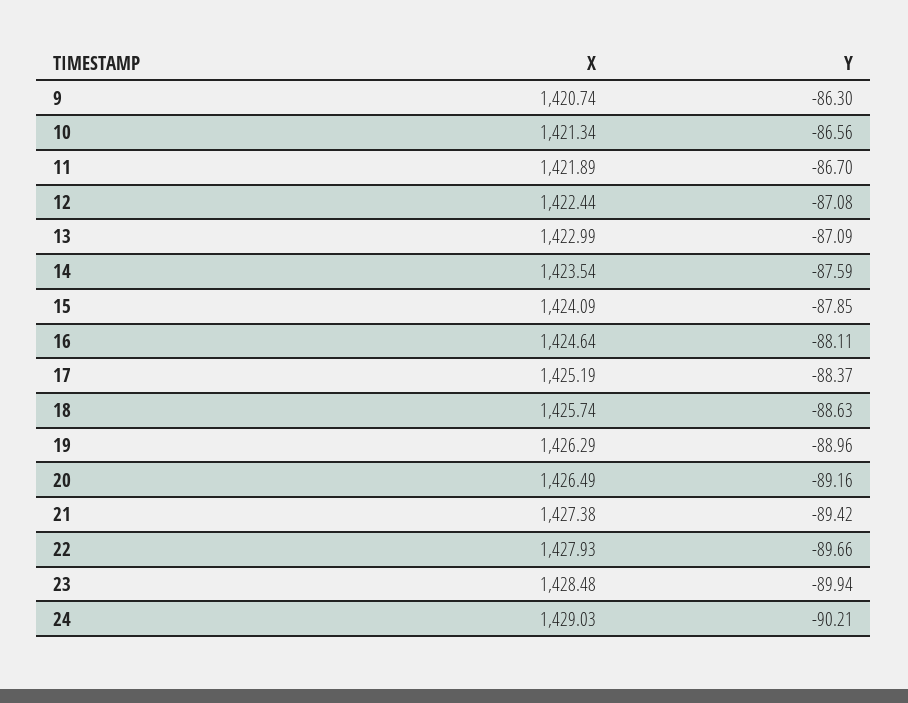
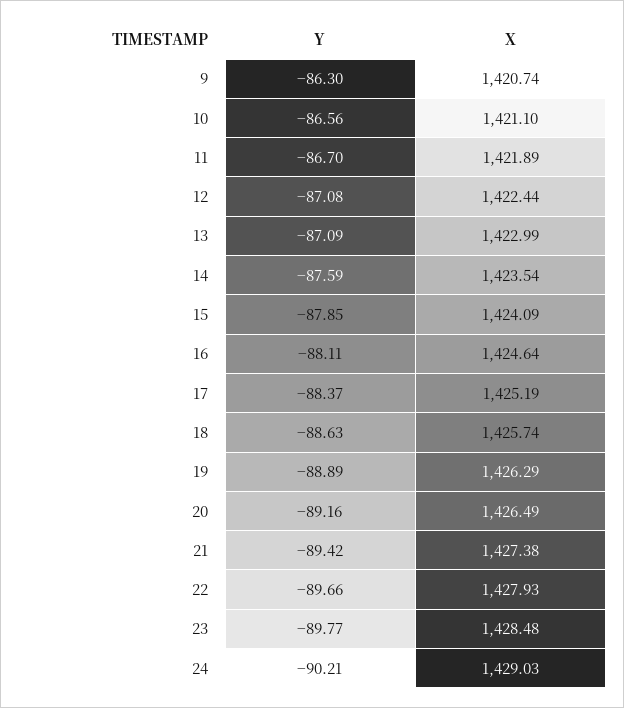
X, 10: 1421.34 -> 1421.1
Y, 19: -88.96 -> -88.89
Y, 23: -89.94 -> -89.77

